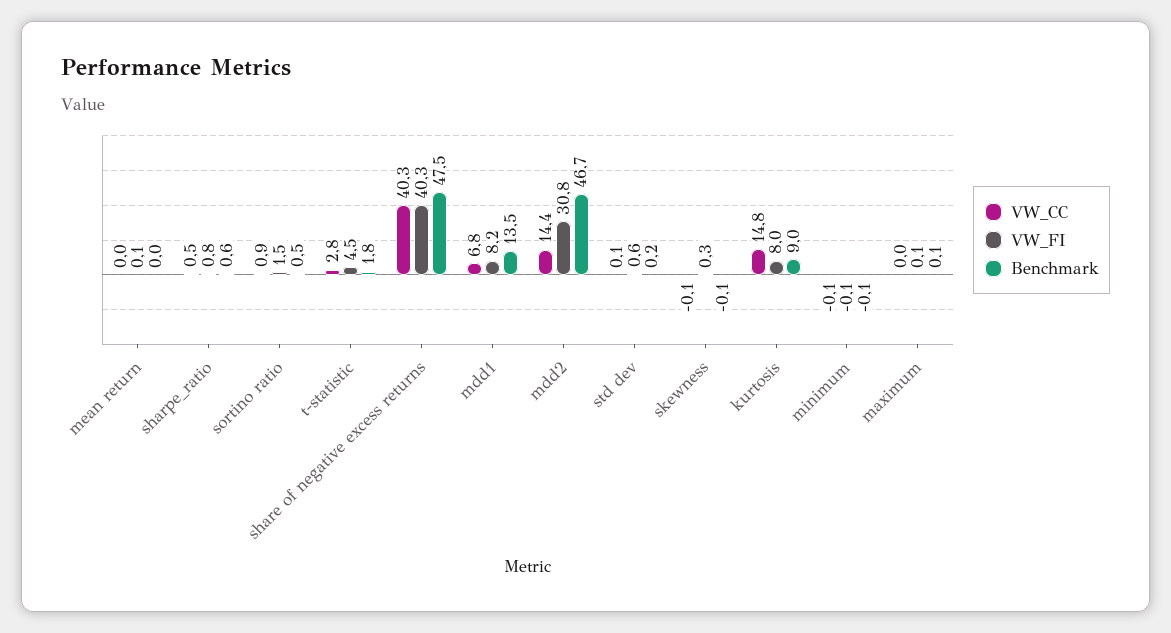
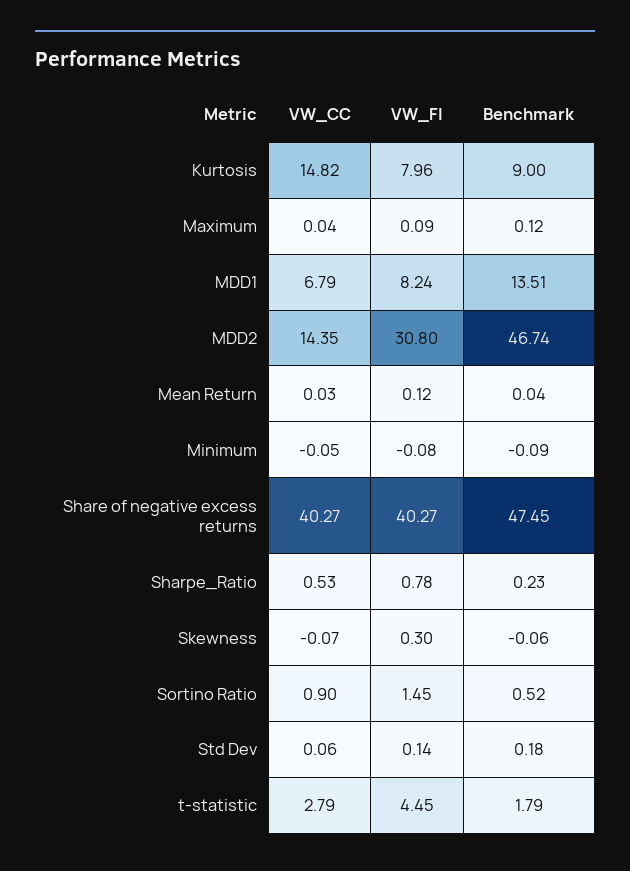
Benchmark, sharpe_ratio: 0.6 -> 0.23
VW_FI, std dev: 0.6 -> 0.14

